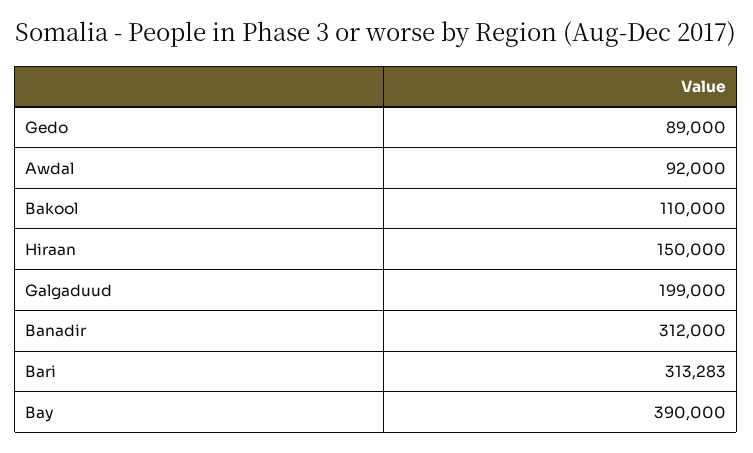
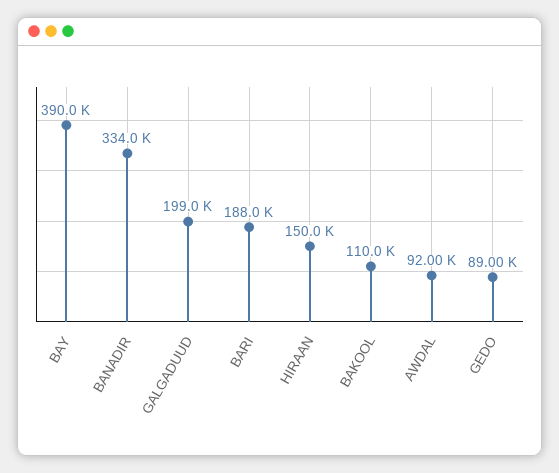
Banadir: 312000 -> 334000
Bari: 313283 -> 188000

